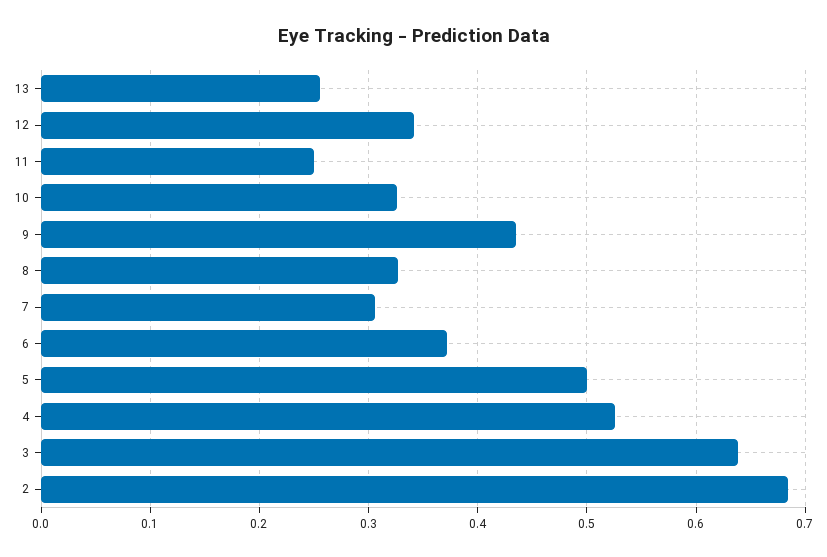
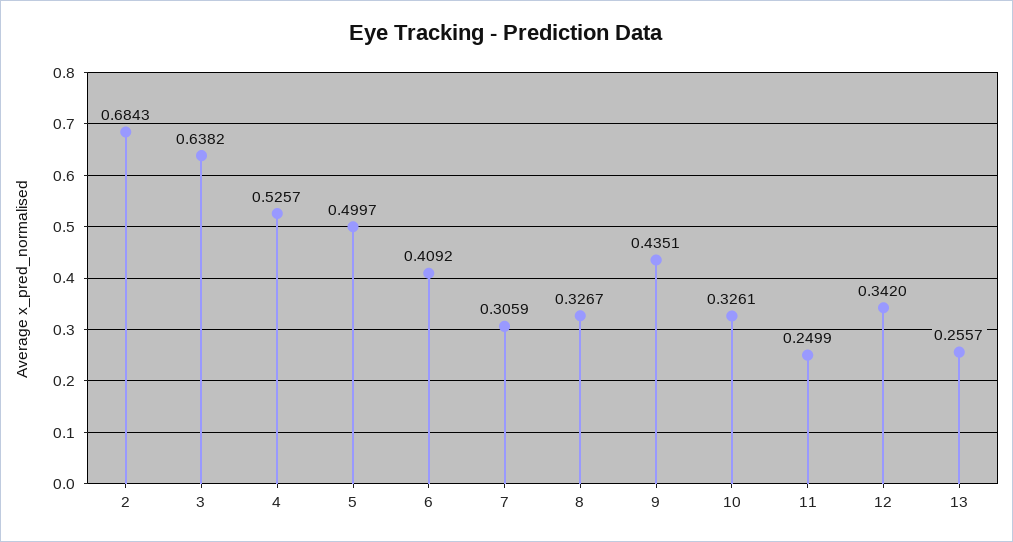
6: 0.37 -> 0.4092

